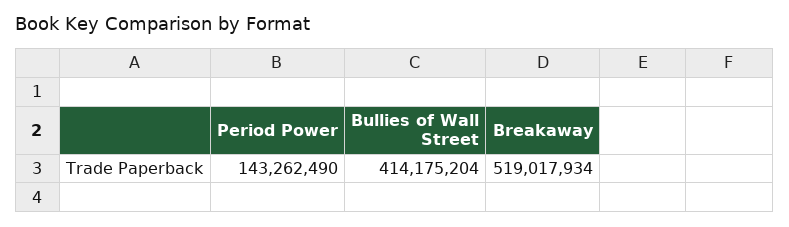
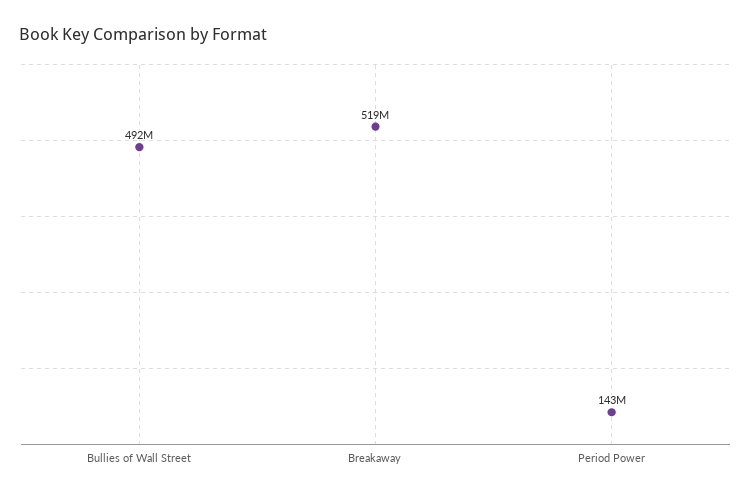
Bullies of Wall Street: 414175204 -> 492000000

